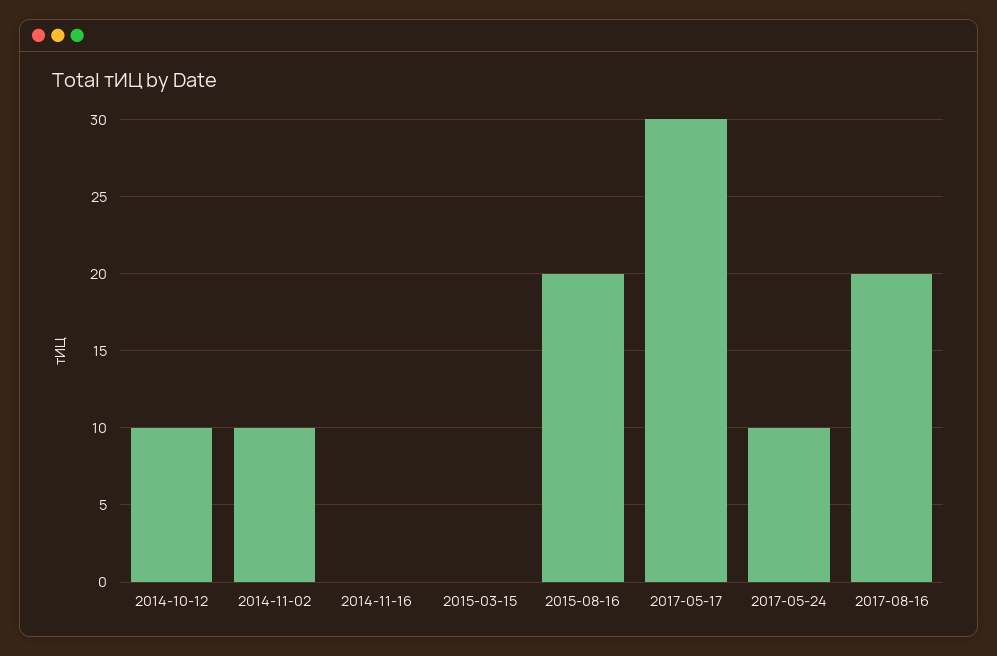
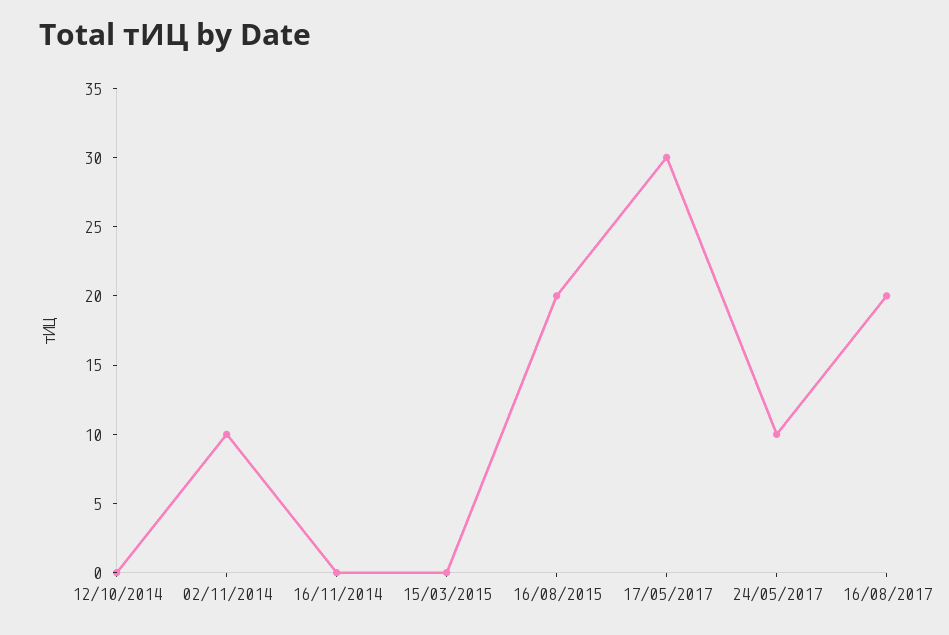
2014-10-12: 10 -> 0

